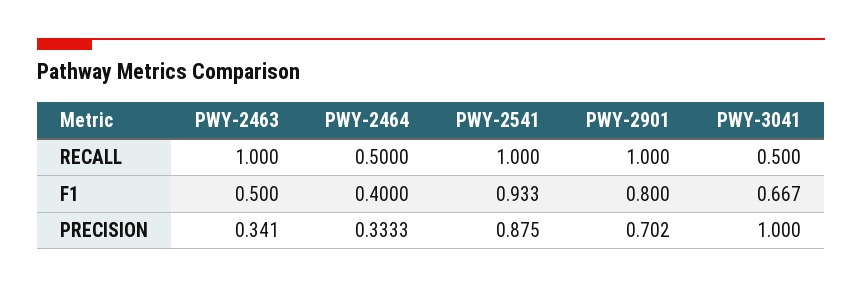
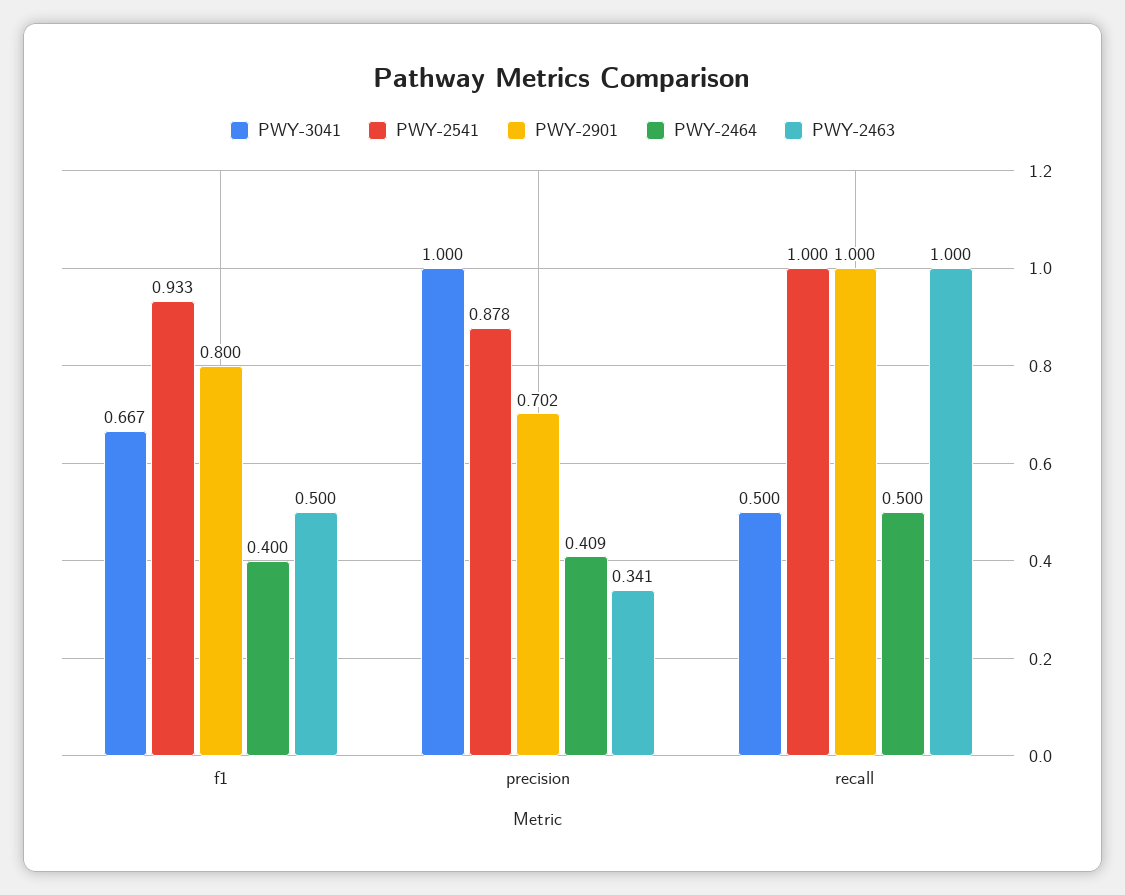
PWY-2464, PRECISION: 0.3333 -> 0.409
PWY-2541, PRECISION: 0.875 -> 0.878

